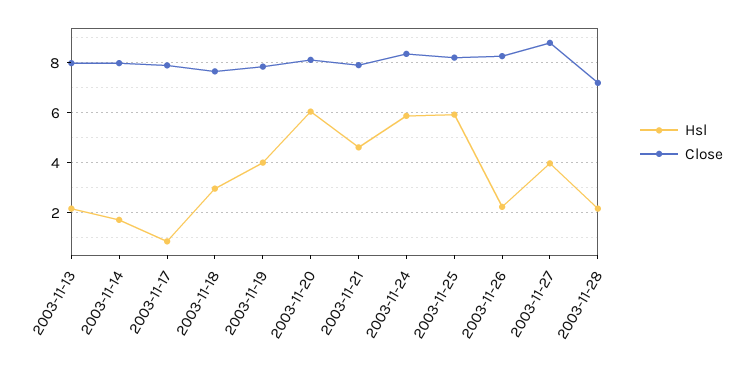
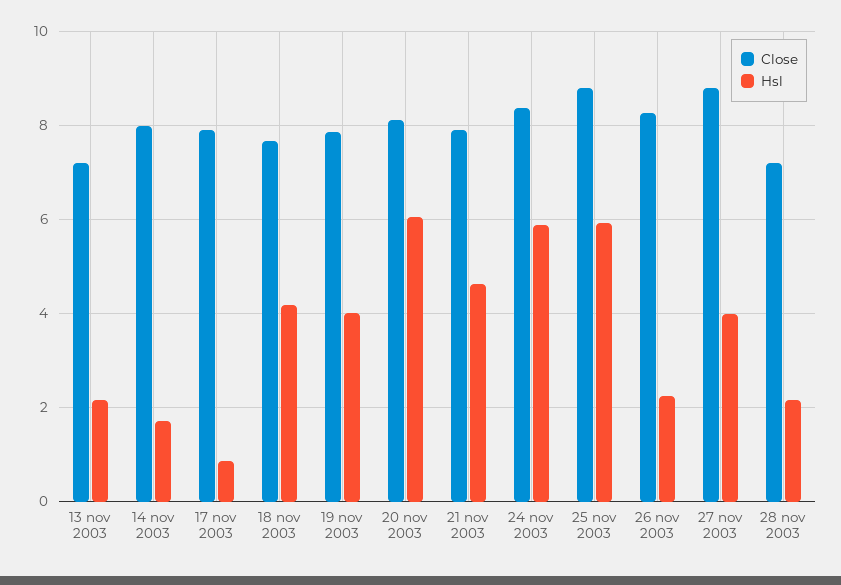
Close, 2003-11-13: 8 -> 7.2
Hsl, 2003-11-18: 3 -> 4.2
Close, 2003-11-25: 8.25 -> 8.8

